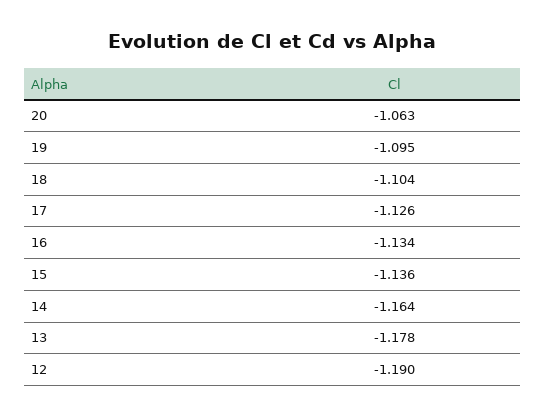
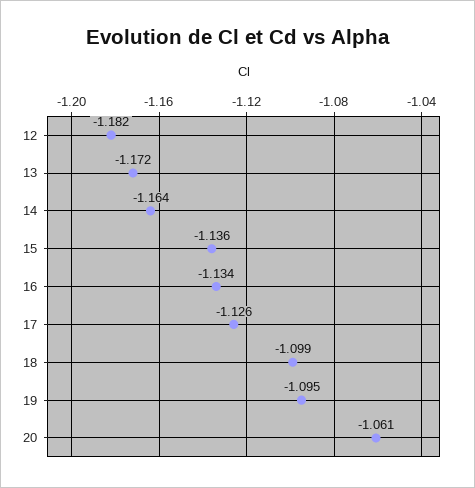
20: -1.063 -> -1.061
18: -1.104 -> -1.099
13: -1.178 -> -1.172
12: -1.19 -> -1.182

